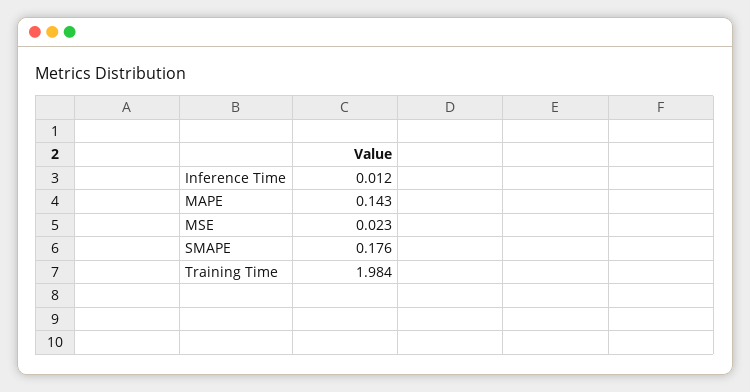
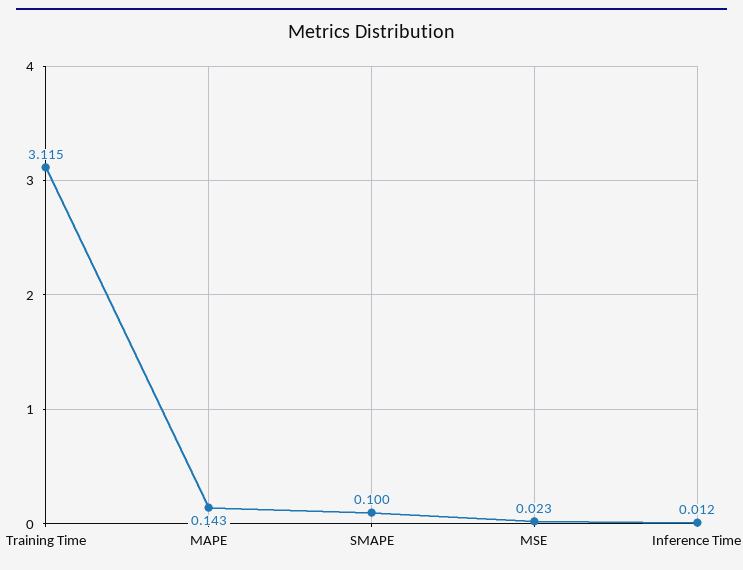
SMAPE: 0.176 -> 0.1
Training Time: 1.984 -> 3.115

